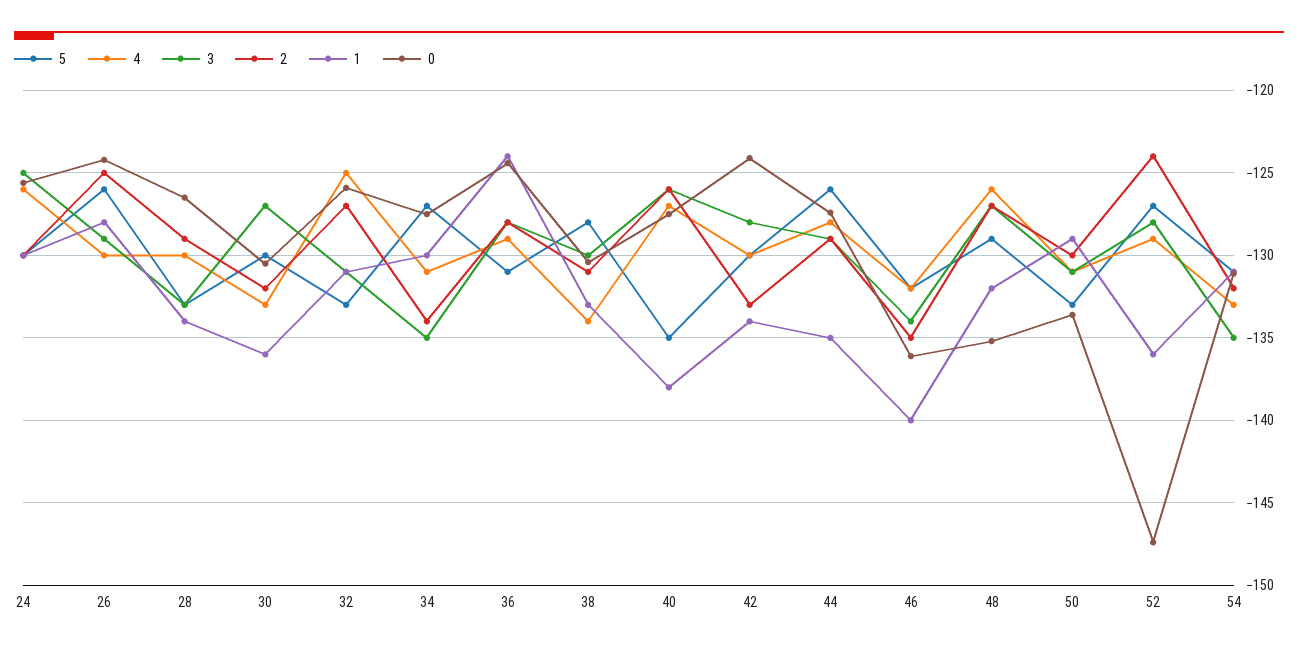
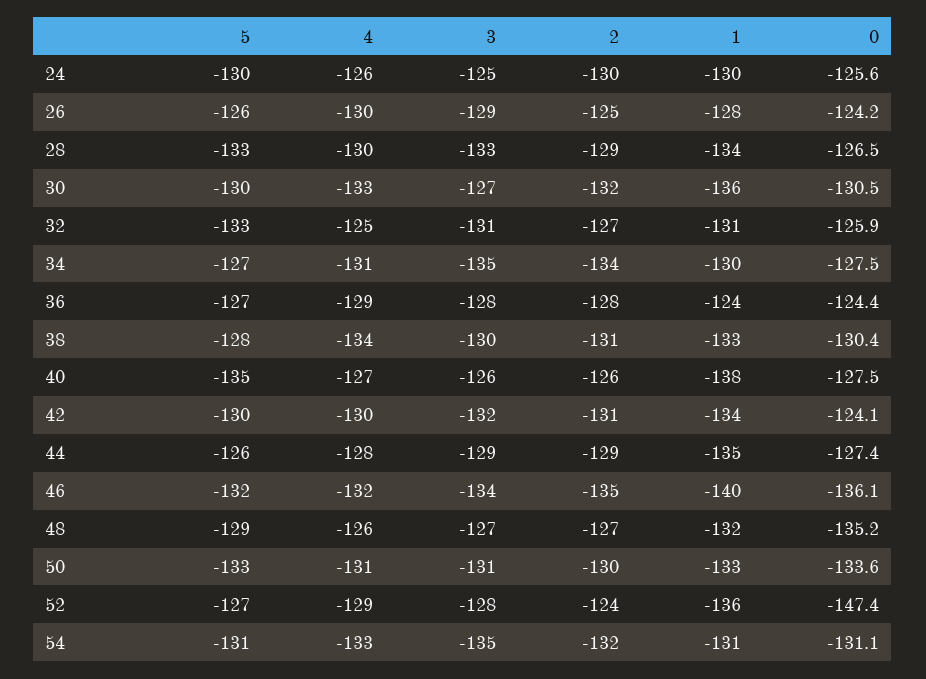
5, 36: -131 -> -127
3, 42: -128 -> -132
2, 42: -133 -> -131
1, 50: -129 -> -133

